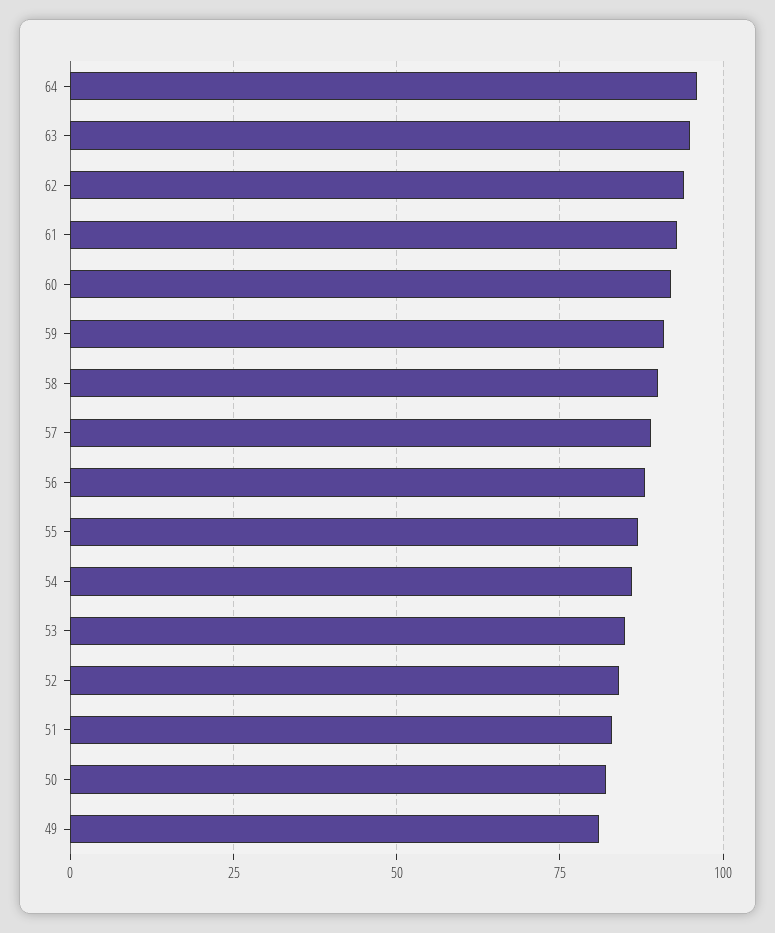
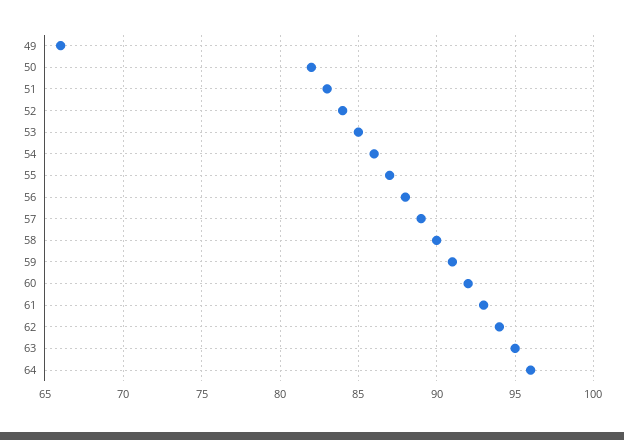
49: 80 -> 66

